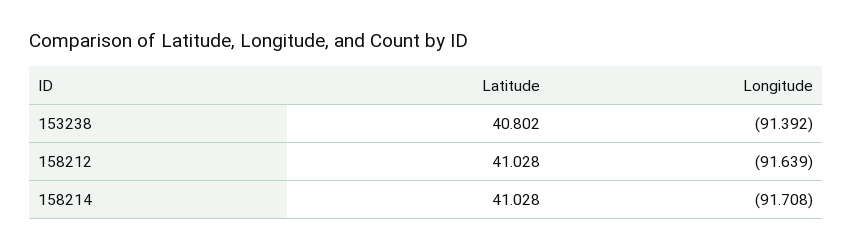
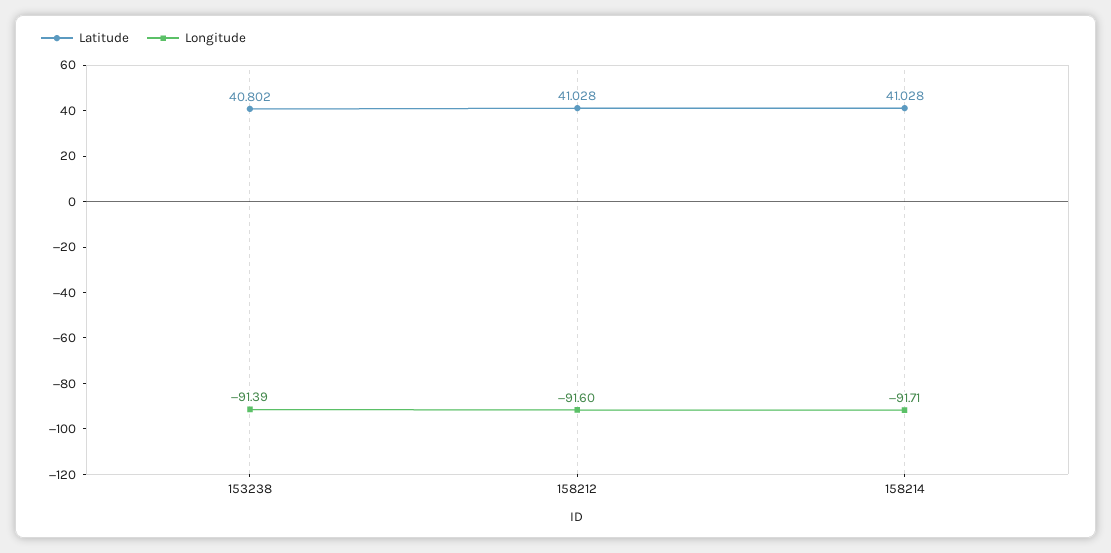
Longitude, 158212: -91.639 -> -91.6

